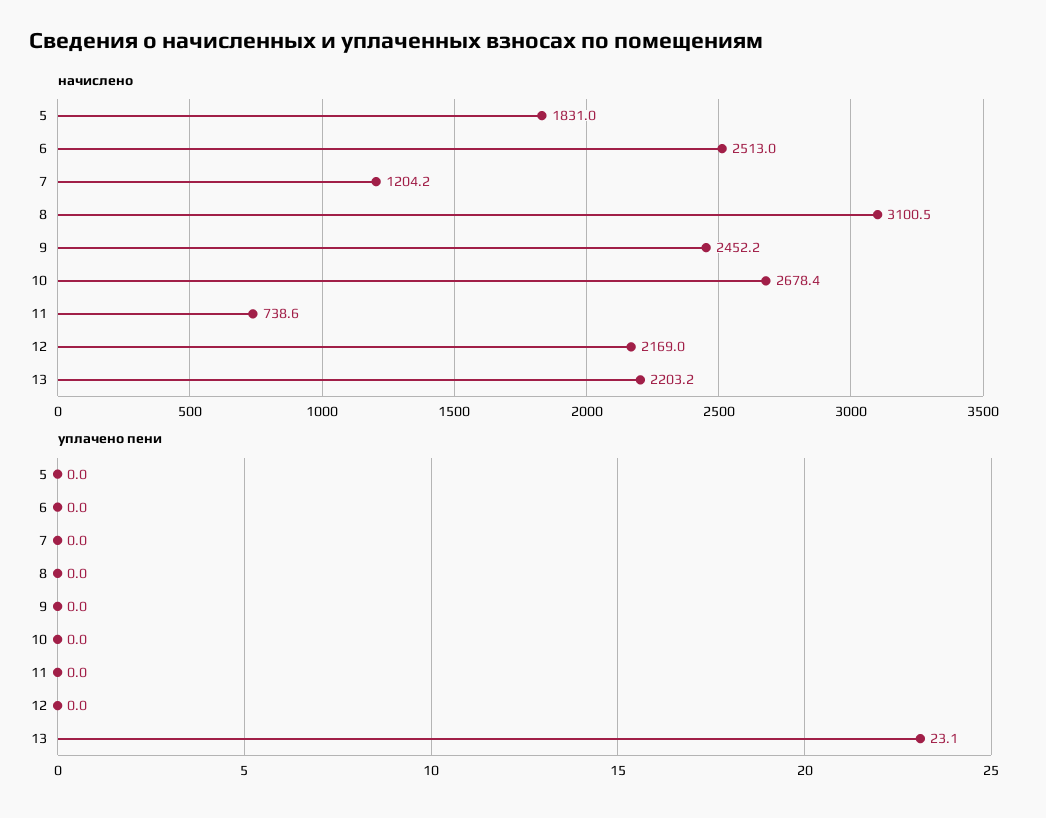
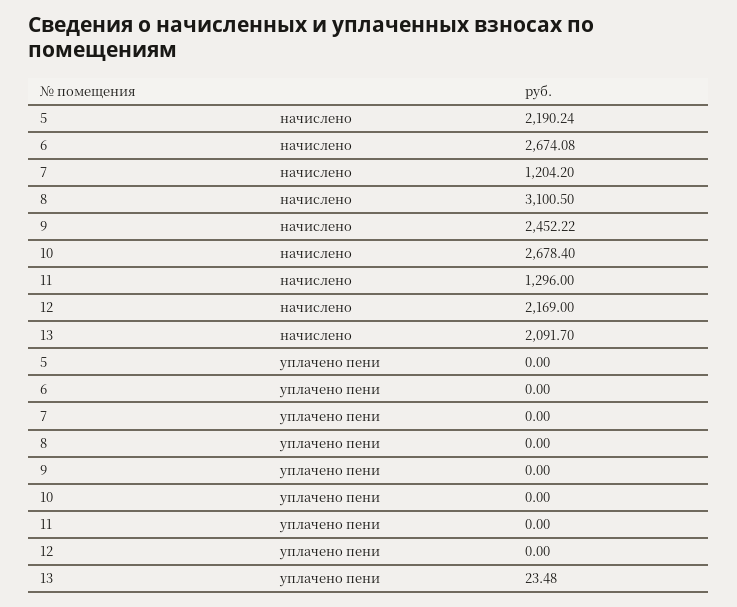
начислено, 5: 1831 -> 2190.24
начислено, 6: 2513 -> 2674.08
начислено, 11: 738.6 -> 1296
начислено, 13: 2203.2 -> 2091.7
уплачено пени, 13: 23.1 -> 23.48

